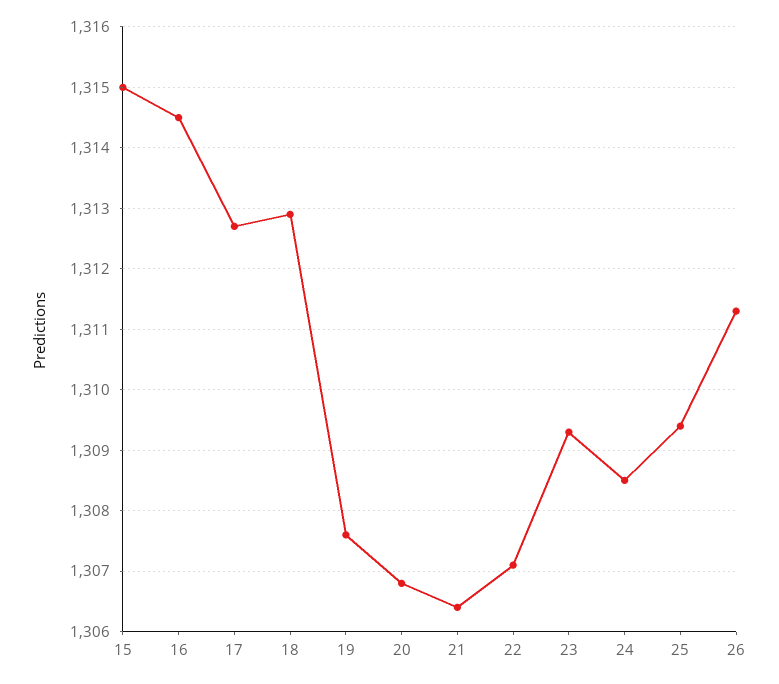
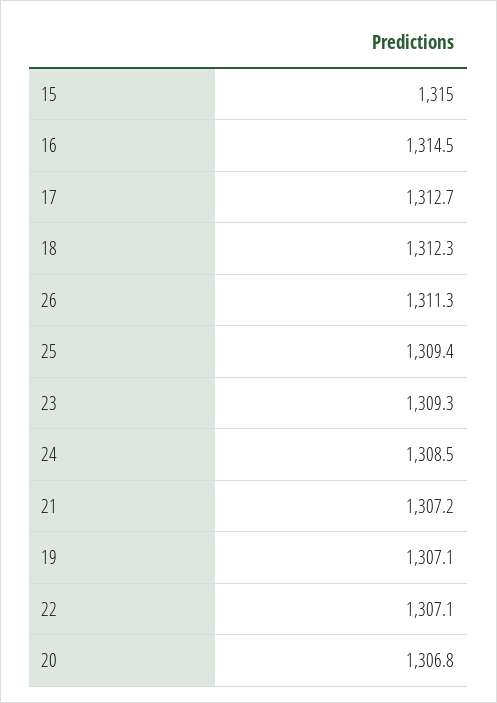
18: 1312.9 -> 1312.3
19: 1307.6 -> 1307.1
21: 1306.4 -> 1307.2

